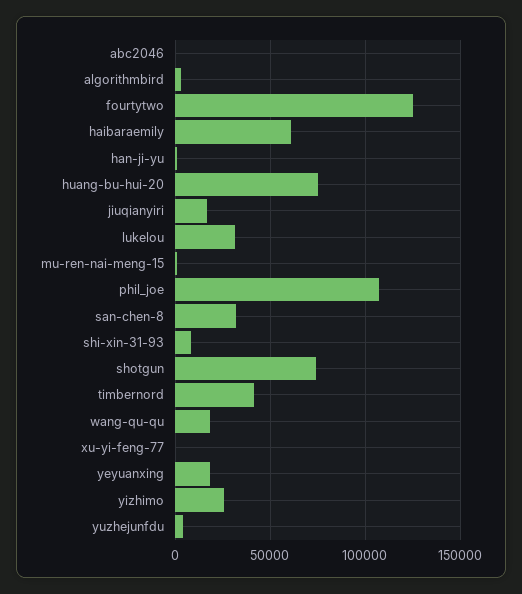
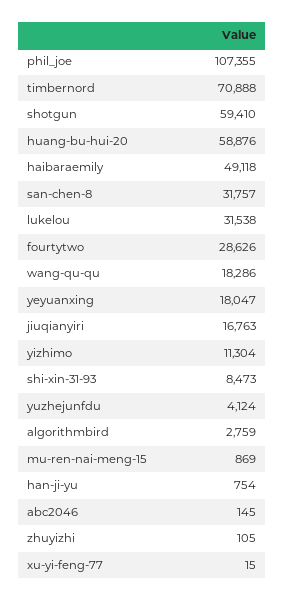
fourtytwo: 125000 -> 28626
haibaraemily: 60000 -> 49118
huang-bu-hui-20: 75000 -> 58876
shotgun: 75000 -> 59410
timbernord: 40000 -> 70888
yizhimo: 25000 -> 11304
zhuyizhi: none -> 105

